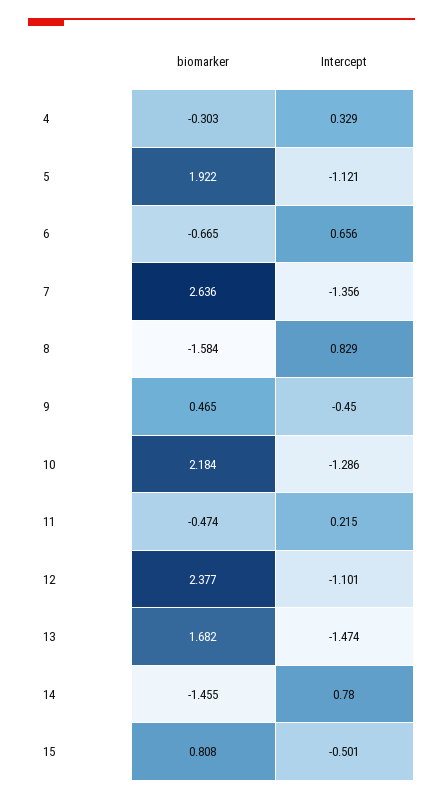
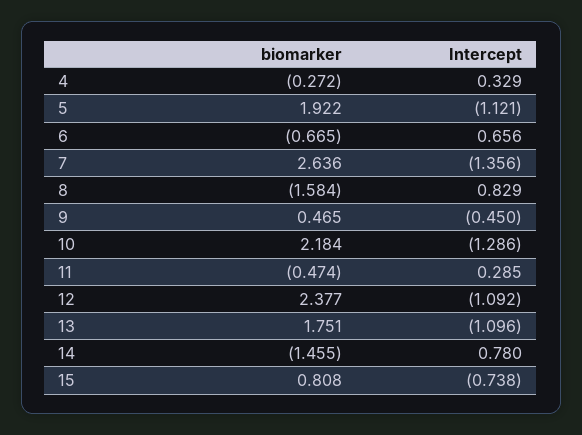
biomarker, 4: -0.303 -> -0.272
Intercept, 11: 0.215 -> 0.285
Intercept, 12: -1.101 -> -1.092
biomarker, 13: 1.682 -> 1.751
Intercept, 13: -1.474 -> -1.096
Intercept, 15: -0.501 -> -0.738

